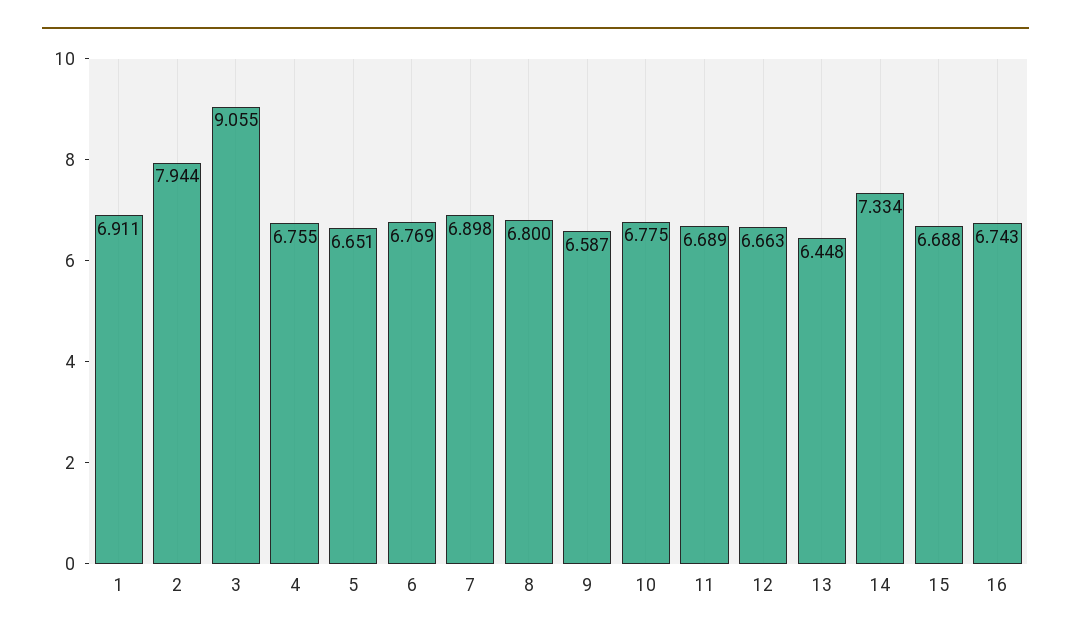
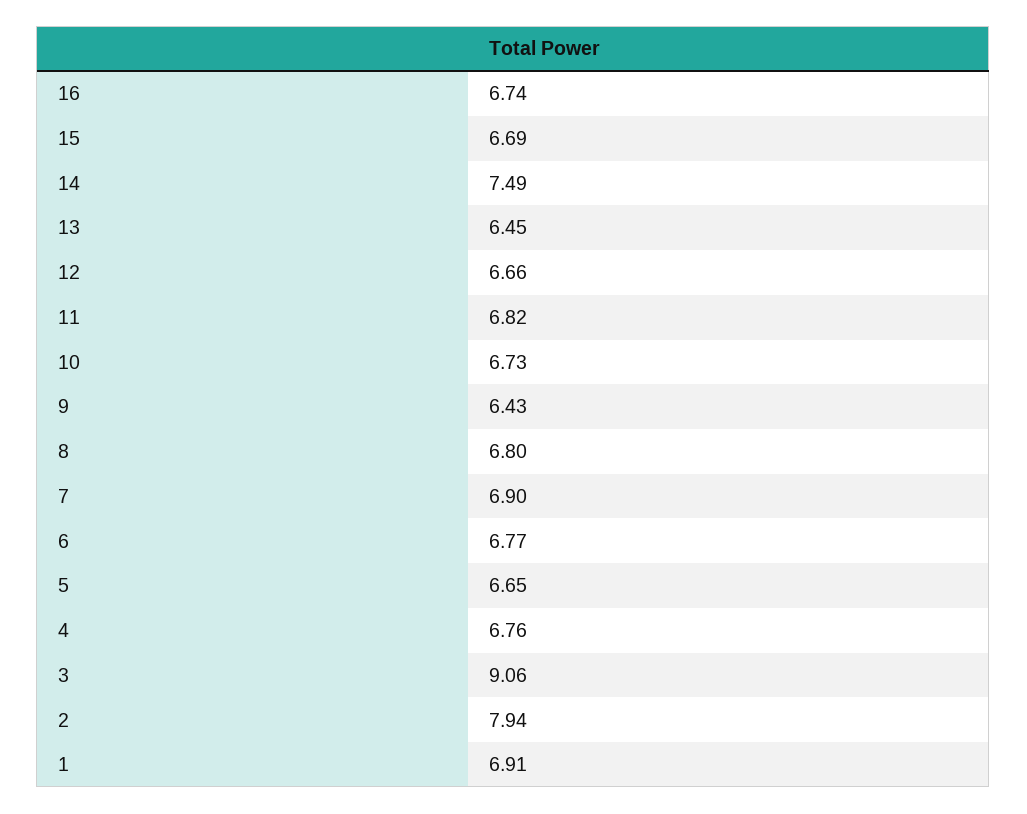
9: 6.587 -> 6.43
10: 6.775 -> 6.73
11: 6.689 -> 6.82
14: 7.334 -> 7.49

